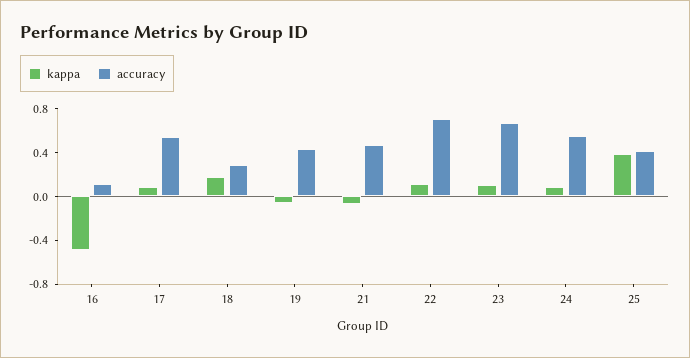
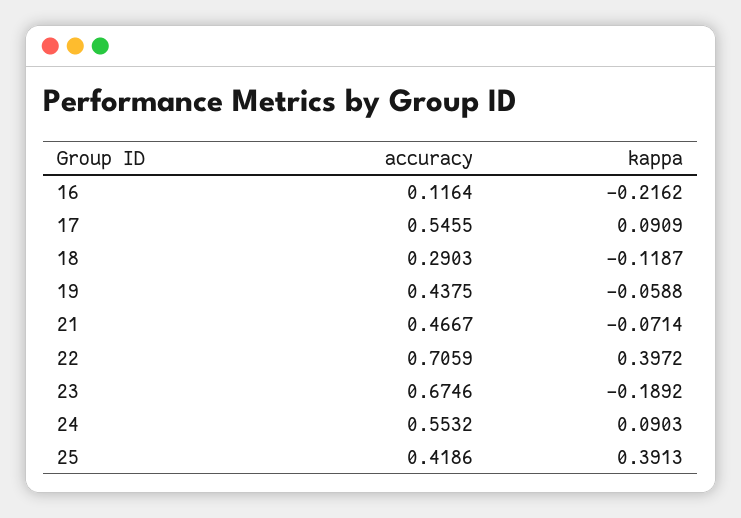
kappa, 16: -0.5 -> -0.2162
kappa, 18: 0.2 -> -0.1187
kappa, 22: 0.1 -> 0.3972
kappa, 23: 0.1 -> -0.1892

